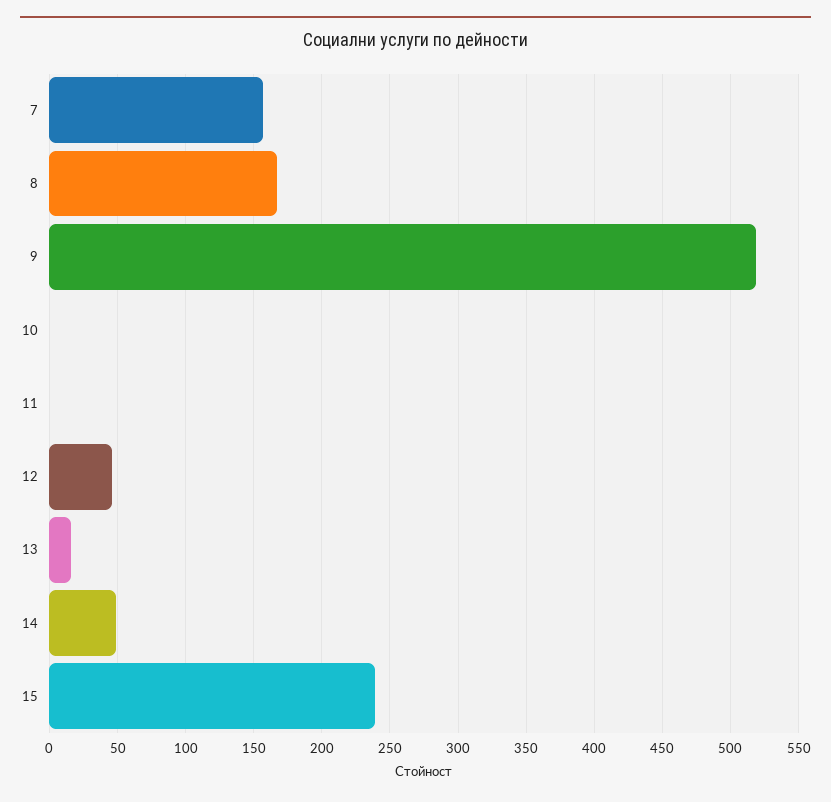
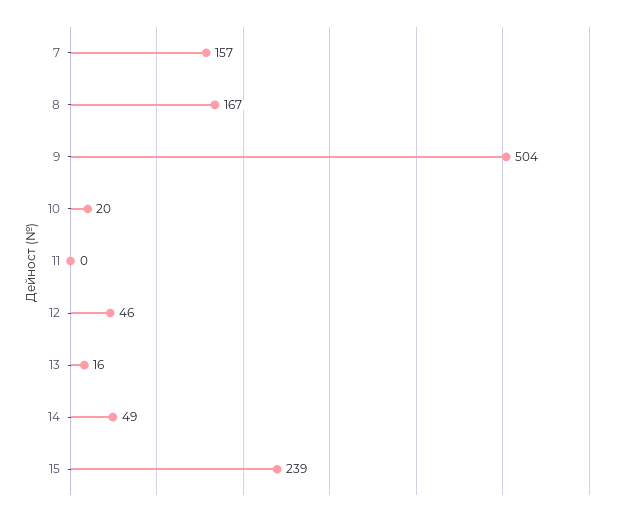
9: 520 -> 504
10: 0 -> 20

